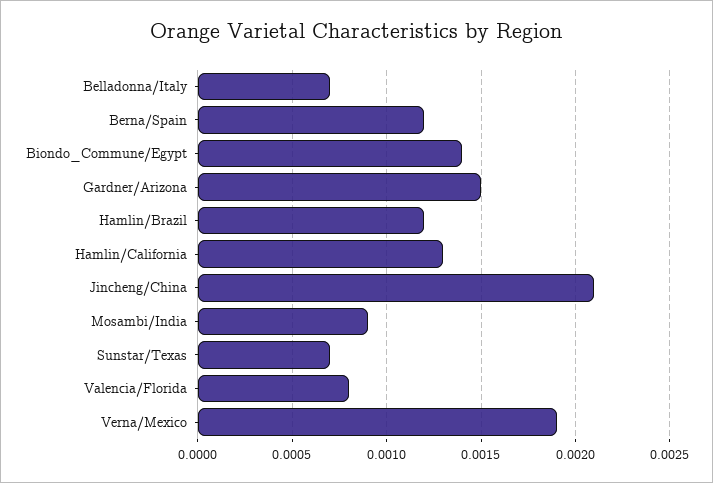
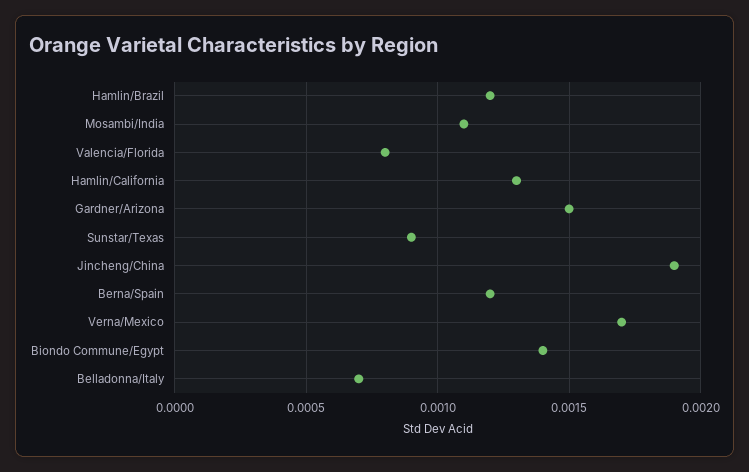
Jincheng/China: 0.0021 -> 0.0019
Mosambi/India: 0.0009 -> 0.0011
Sunstar/Texas: 0.0007 -> 0.0009
Verna/Mexico: 0.0019 -> 0.0017

